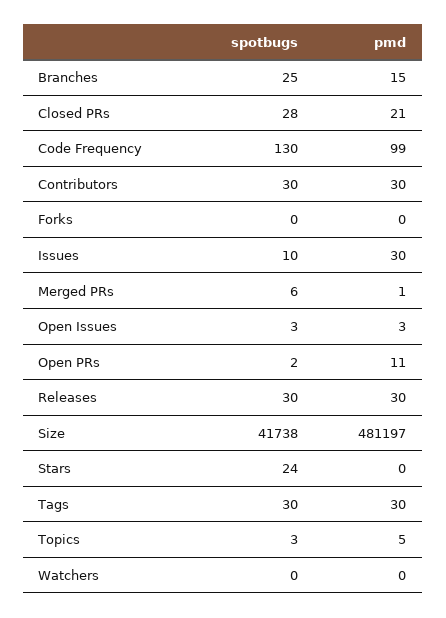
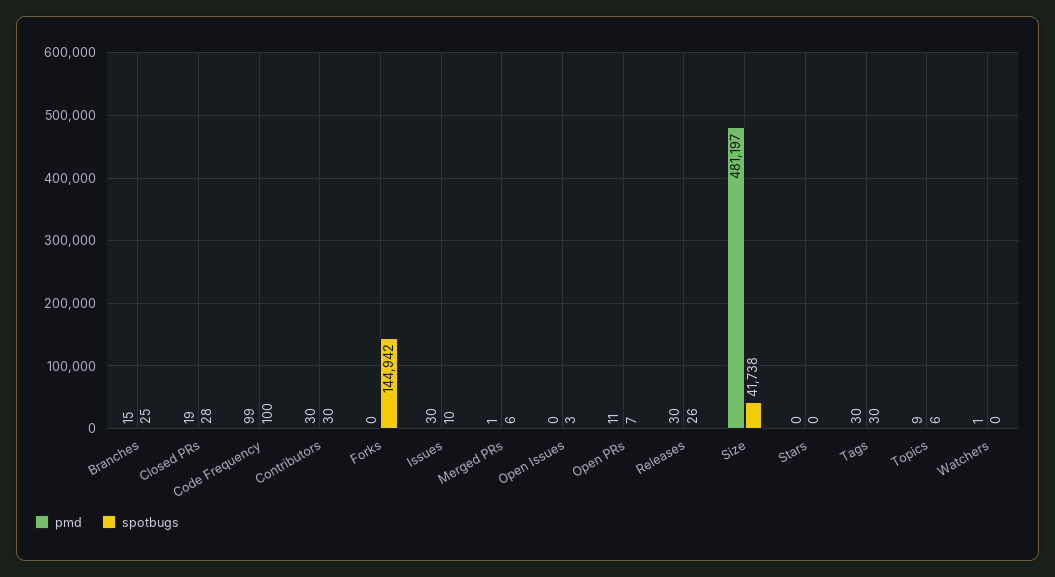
pmd, Closed PRs: 21 -> 19
spotbugs, Code Frequency: 130 -> 100
spotbugs, Forks: 0 -> 144942
pmd, Open Issues: 3 -> 0
spotbugs, Open PRs: 2 -> 7
spotbugs, Releases: 30 -> 26
spotbugs, Stars: 24 -> 0
spotbugs, Topics: 3 -> 6
pmd, Topics: 5 -> 9
pmd, Watchers: 0 -> 1

